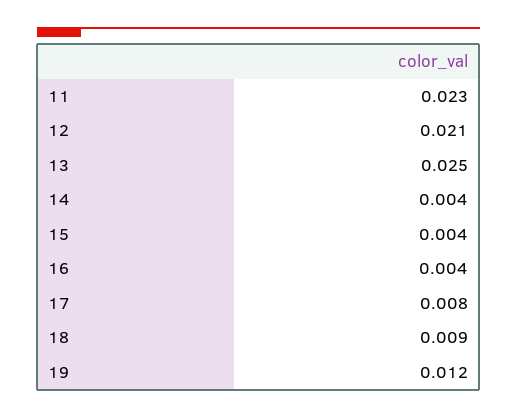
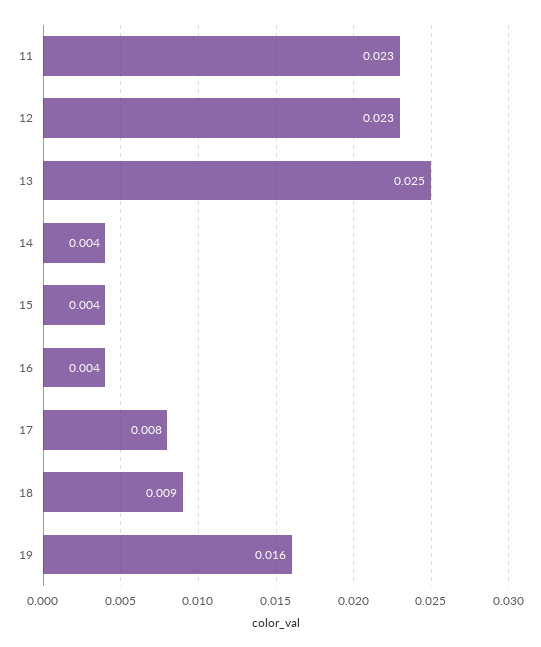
12: 0.021 -> 0.023
19: 0.012 -> 0.016

